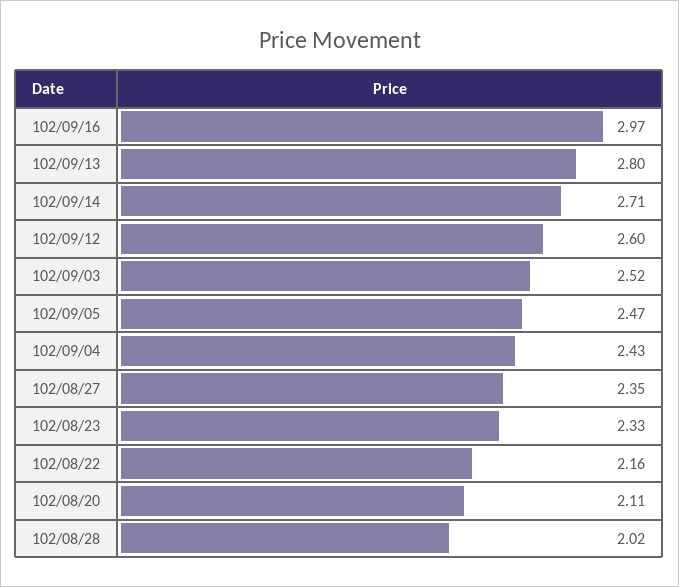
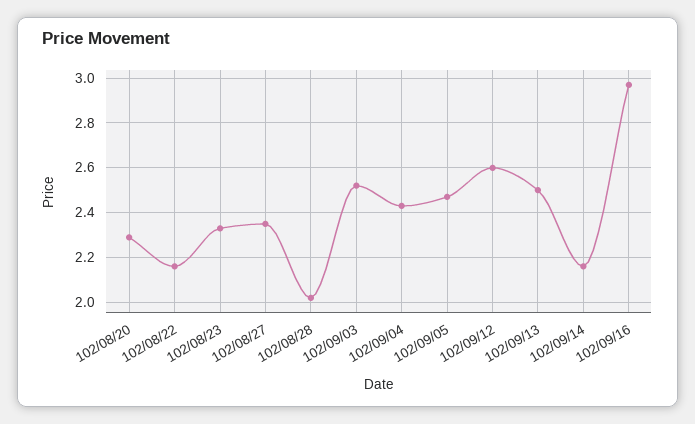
102/09/13: 2.8 -> 2.5
102/09/14: 2.71 -> 2.15
102/08/20: 2.11 -> 2.3

